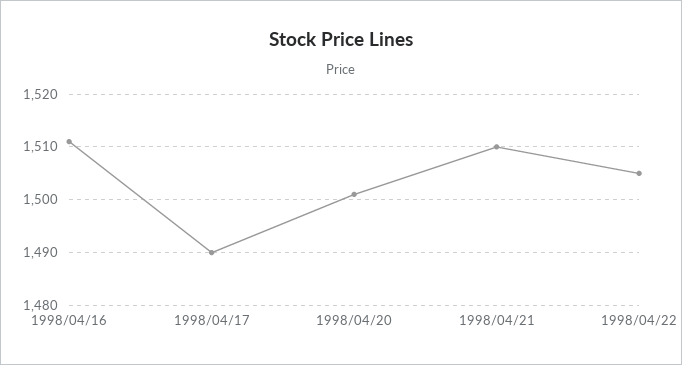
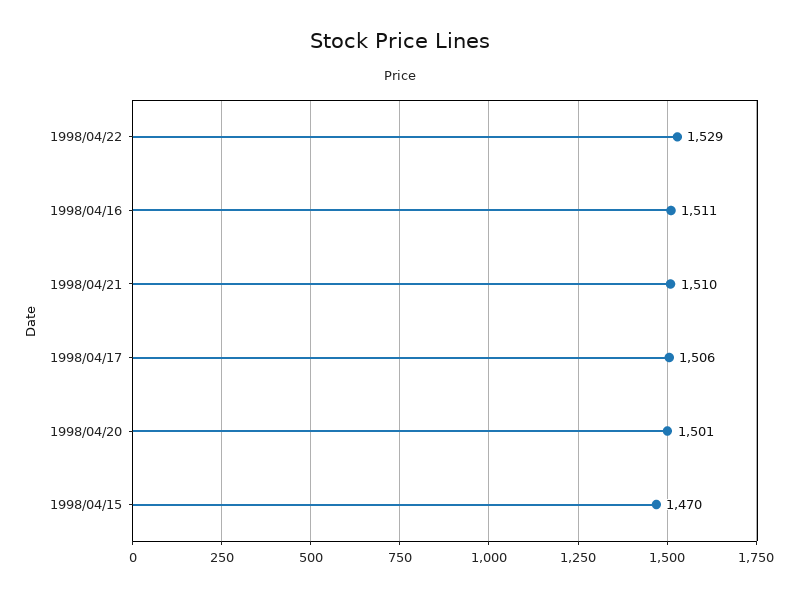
1998/04/17: 1490 -> 1506
1998/04/22: 1505 -> 1529
1998/04/15: none -> 1470

